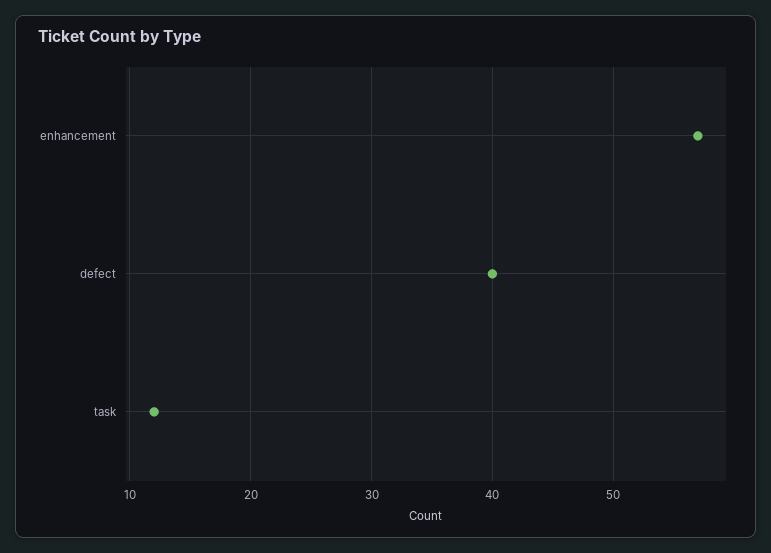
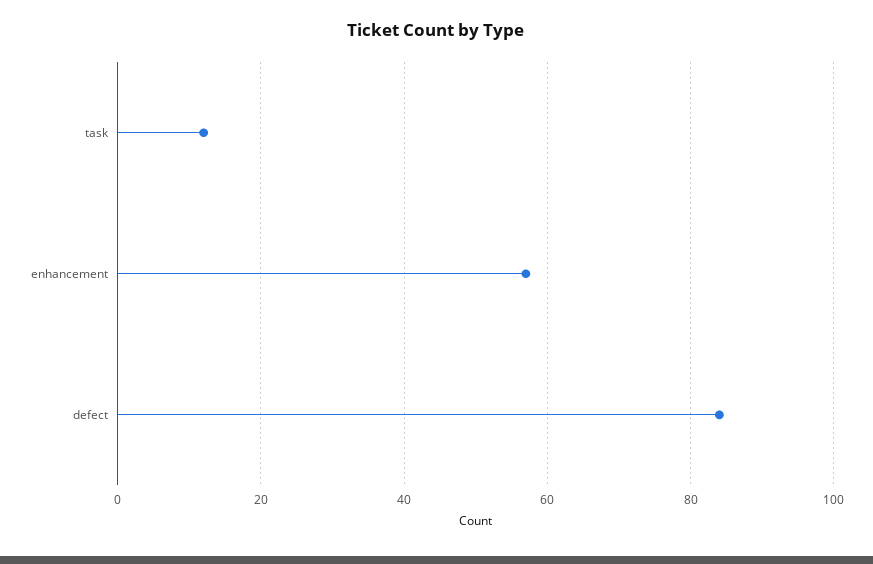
defect: 40 -> 85

